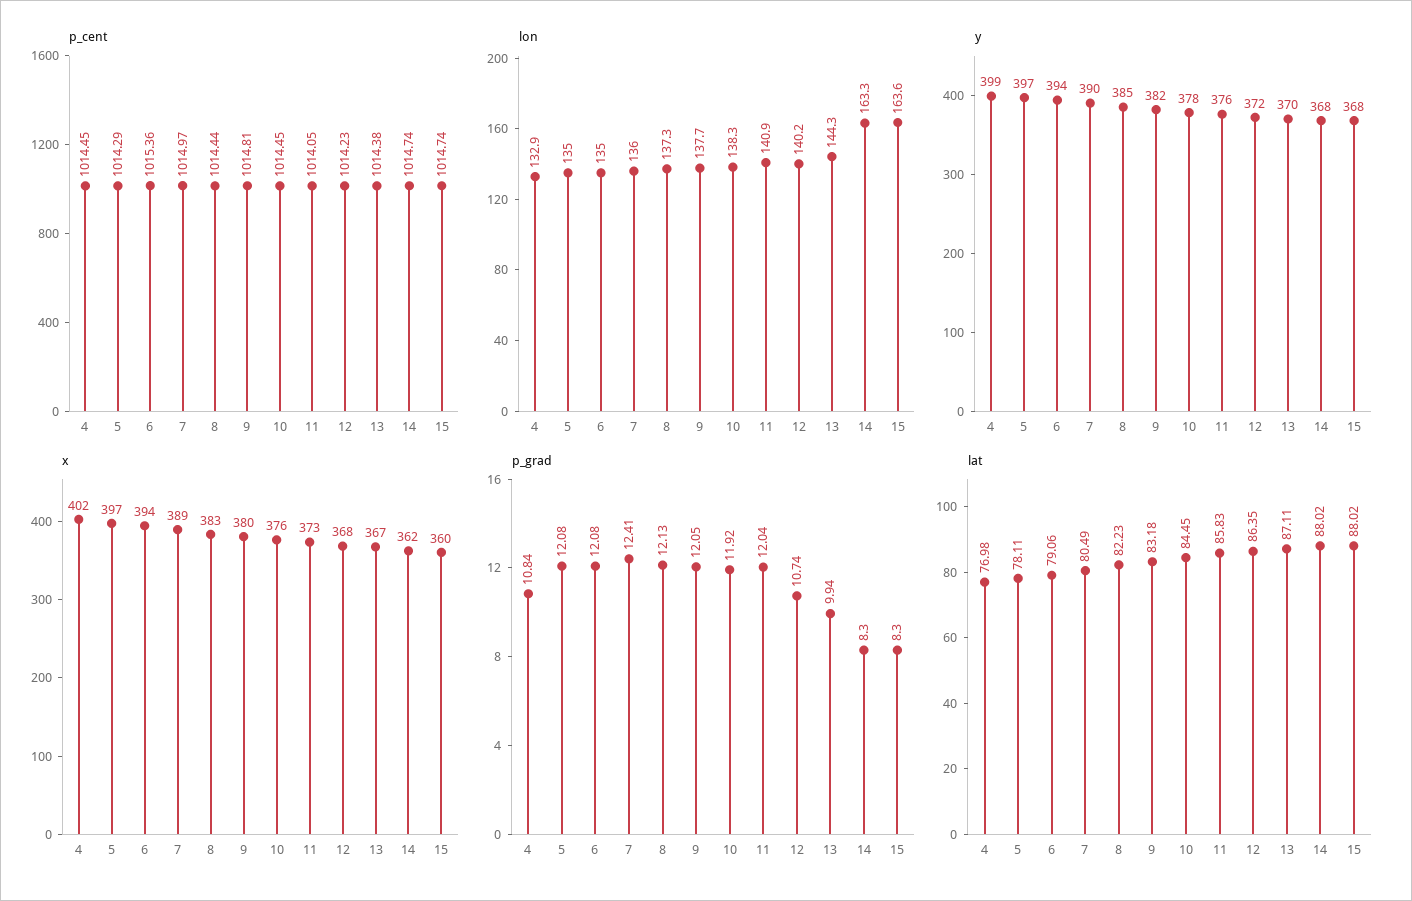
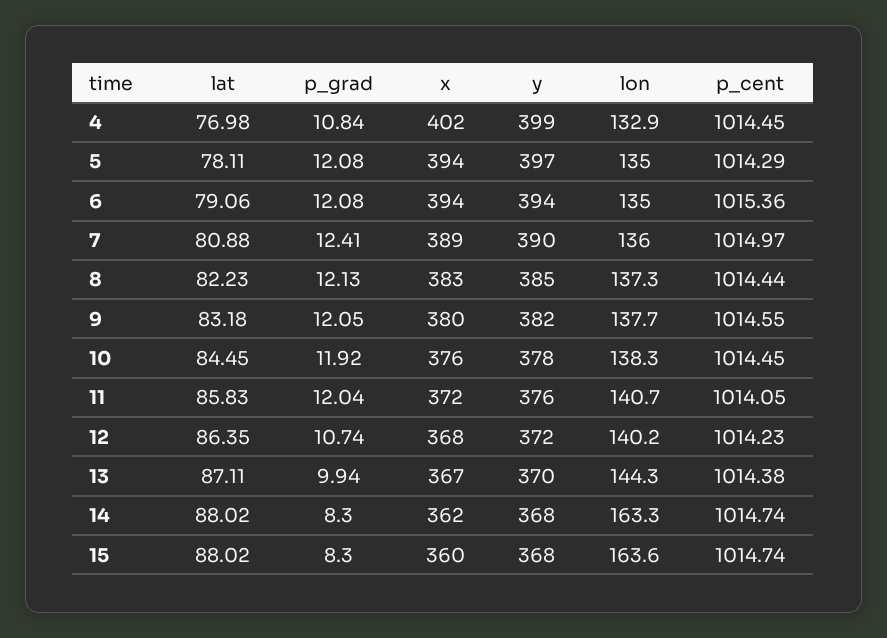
p_cent, 9: 1014.81 -> 1014.55
lon, 11: 140.9 -> 140.7
x, 5: 397 -> 394
x, 11: 373 -> 372
lat, 7: 80.49 -> 80.88

